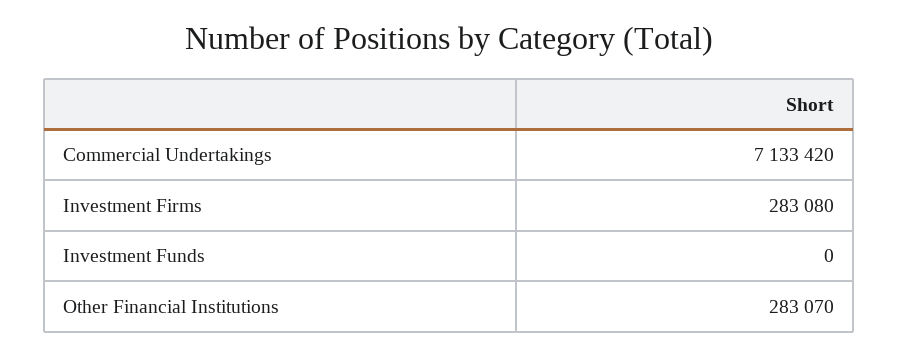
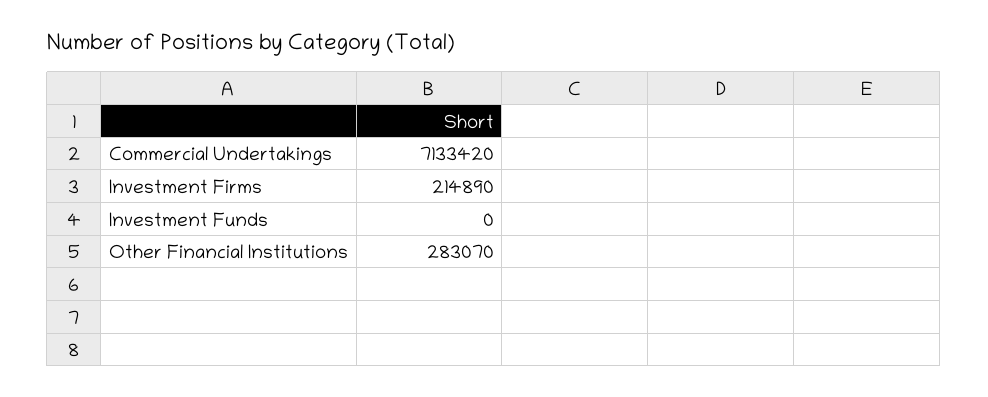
Investment Firms: 283080 -> 214890

